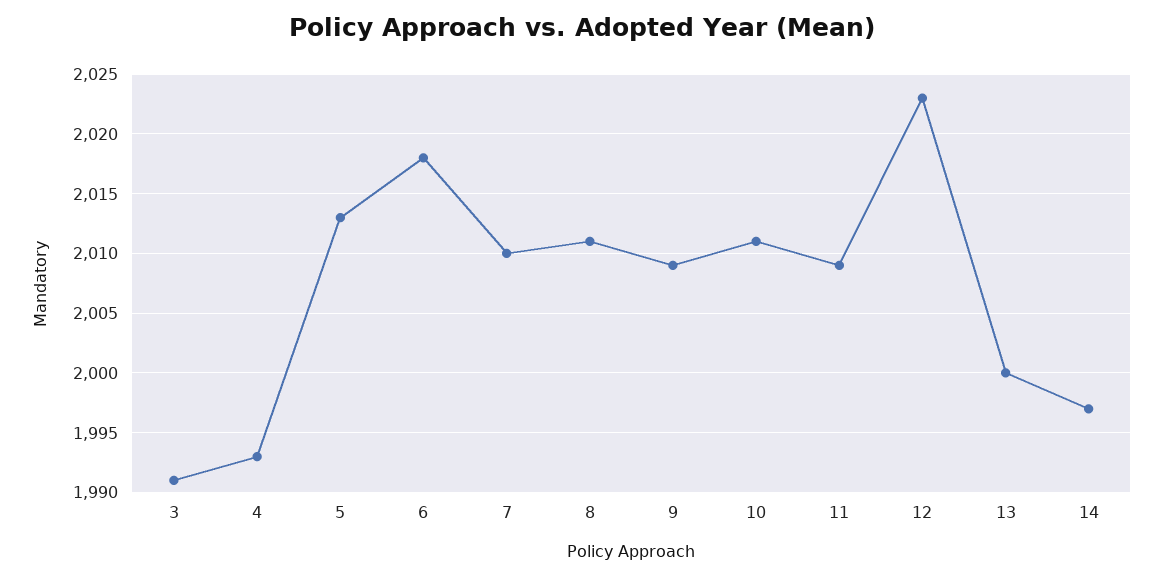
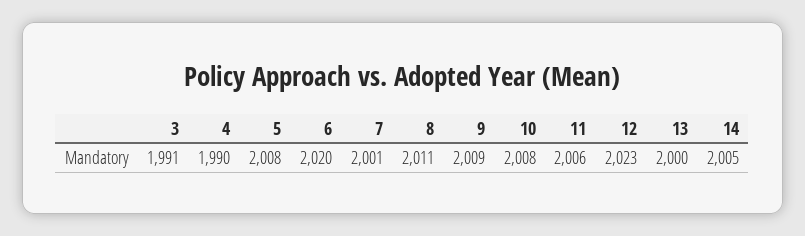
4: 1993 -> 1990
5: 2013 -> 2008
6: 2018 -> 2020
7: 2010 -> 2001
10: 2011 -> 2008
11: 2009 -> 2006
14: 1997 -> 2005

